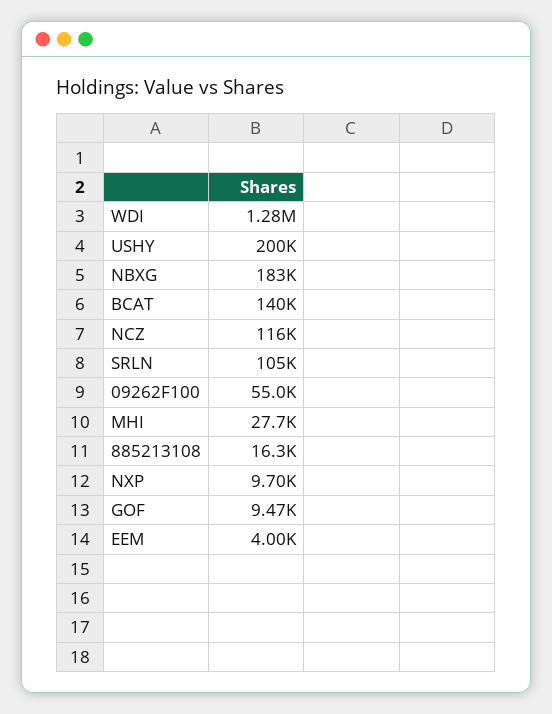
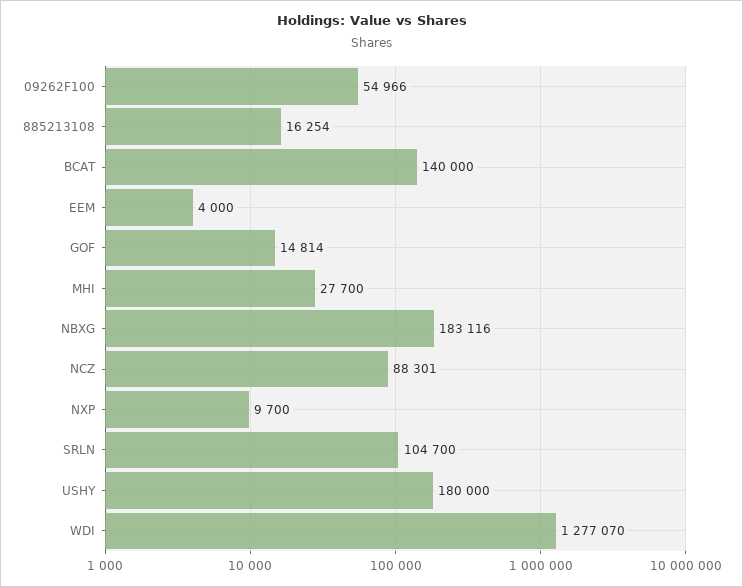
USHY: 200000 -> 180000
NCZ: 116000 -> 88301
GOF: 9470 -> 14814

